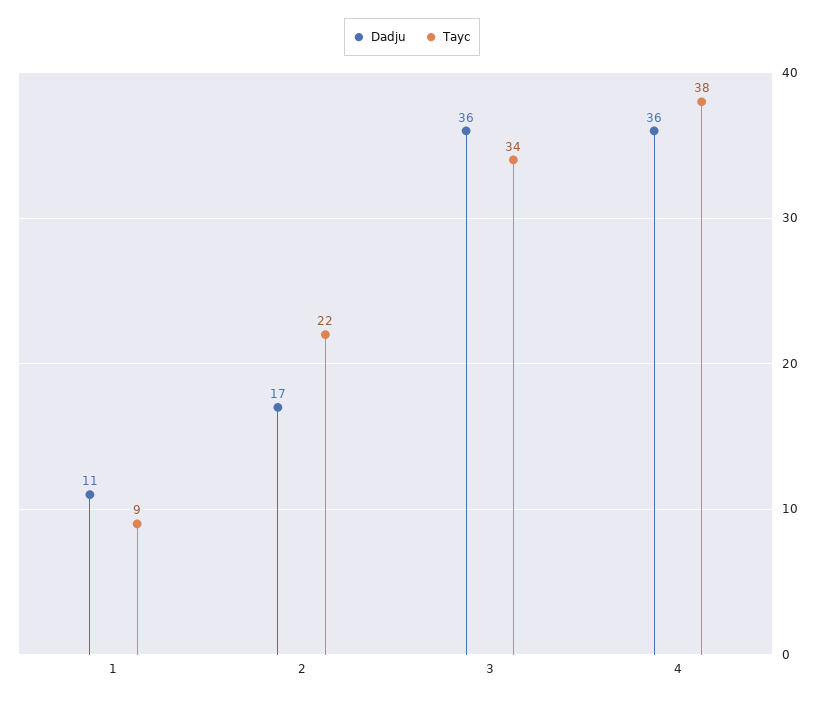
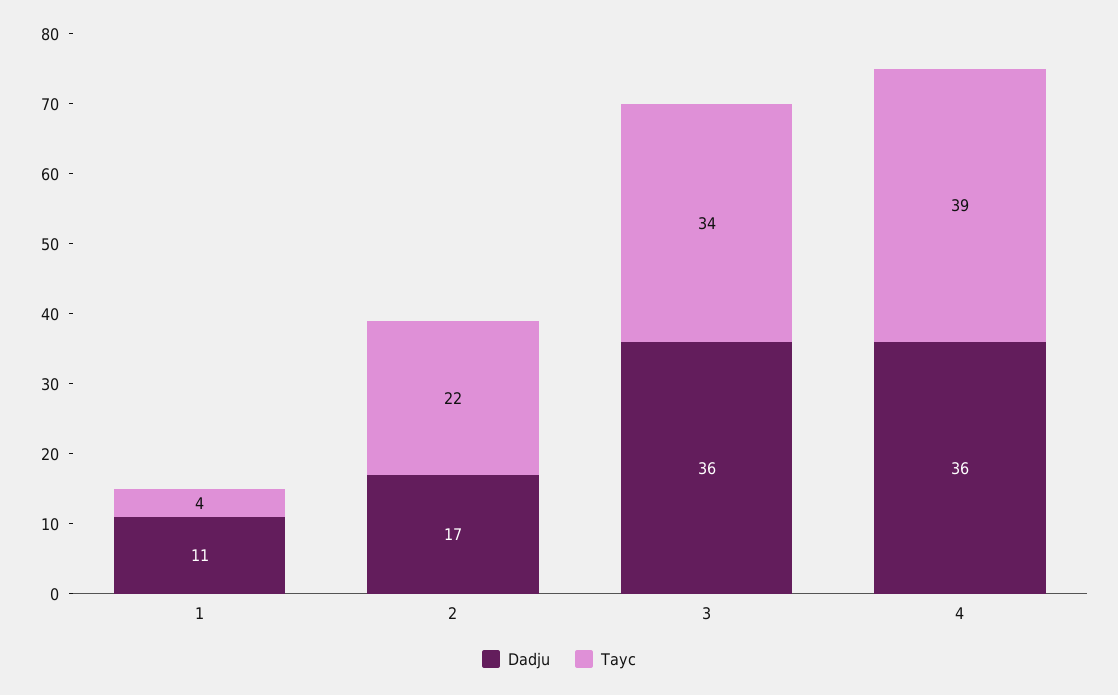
Tayc, 1: 9 -> 4
Tayc, 4: 38 -> 39

